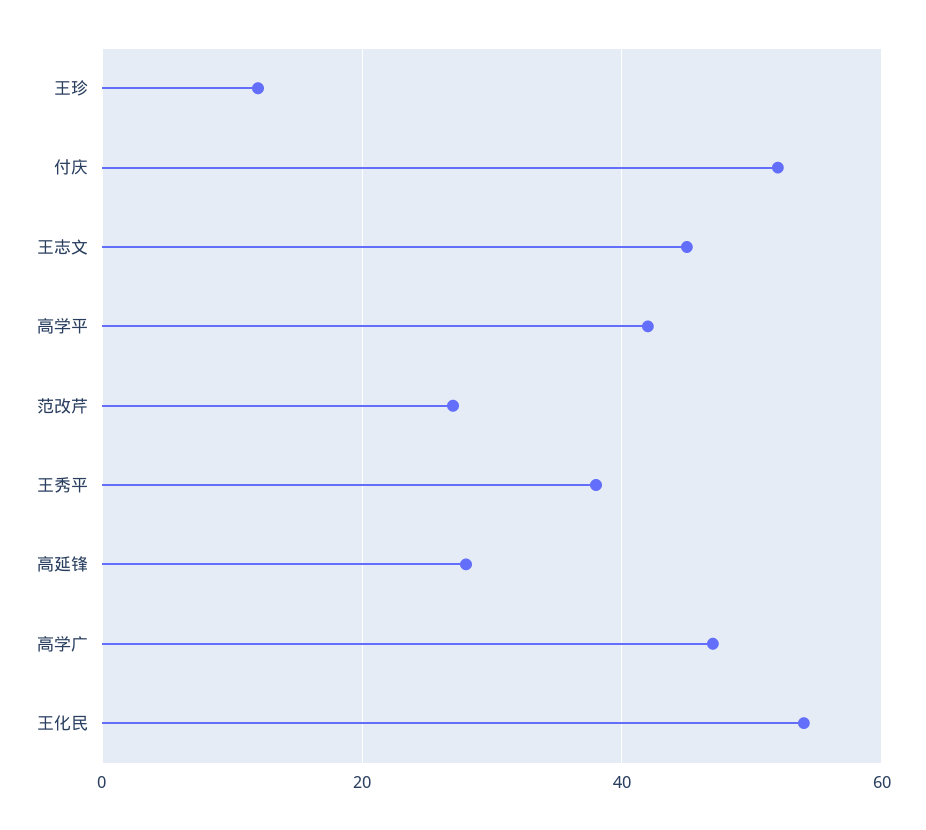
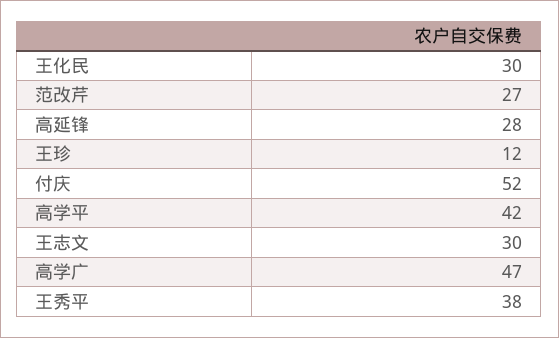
王志文: 45 -> 30
王化民: 55 -> 30

